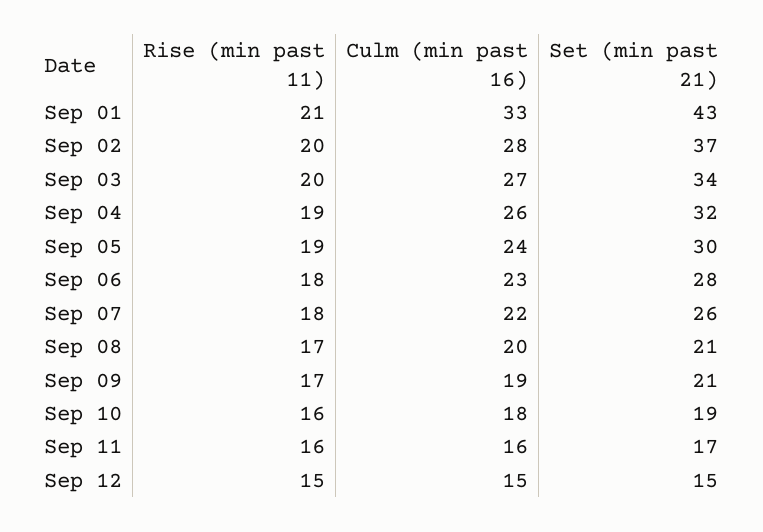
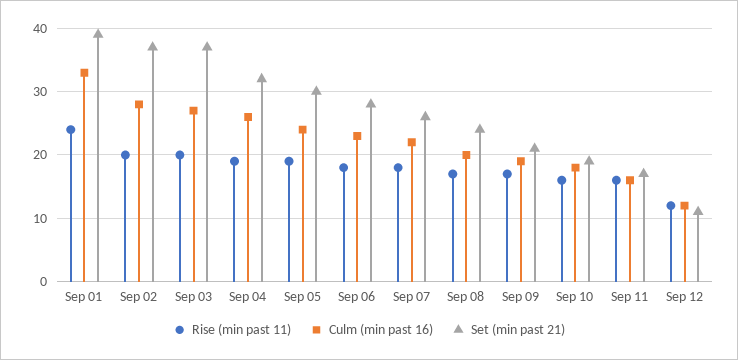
Rise (min past 11), Sep 01: 21 -> 24
Set (min past 21), Sep 01: 43 -> 39
Set (min past 21), Sep 03: 34 -> 37
Set (min past 21), Sep 08: 21 -> 24
Rise (min past 11), Sep 12: 15 -> 12
Culm (min past 16), Sep 12: 15 -> 12
Set (min past 21), Sep 12: 15 -> 11

